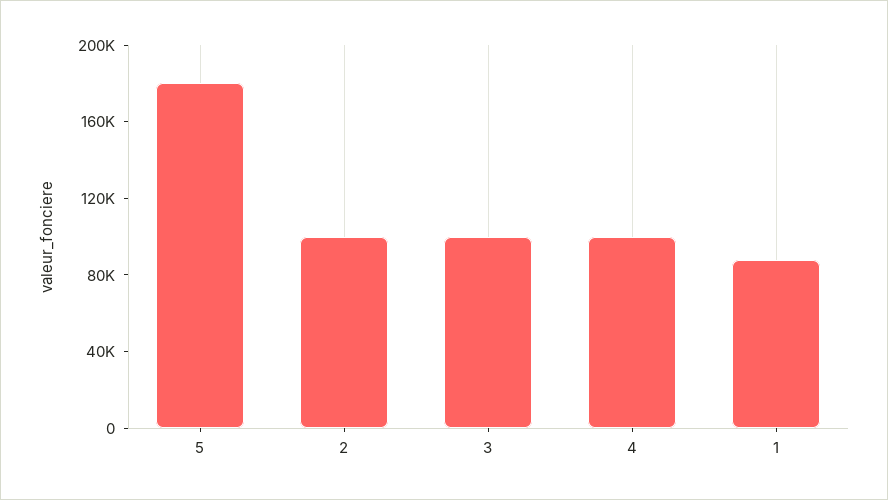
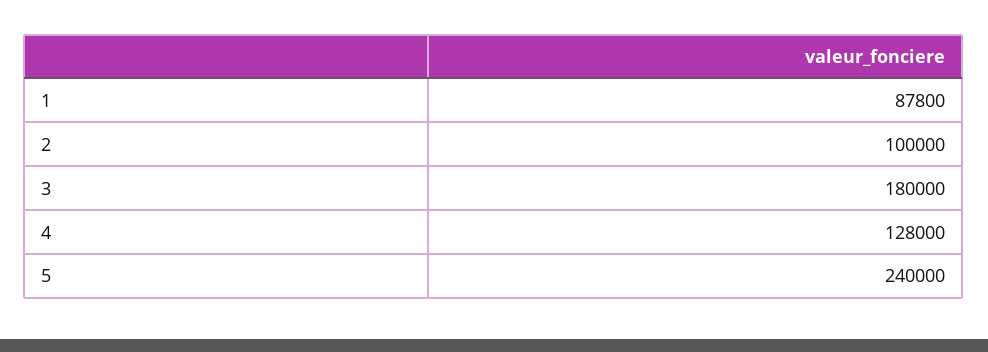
5: 180000 -> 240000
3: 100000 -> 180000
4: 100000 -> 128000

